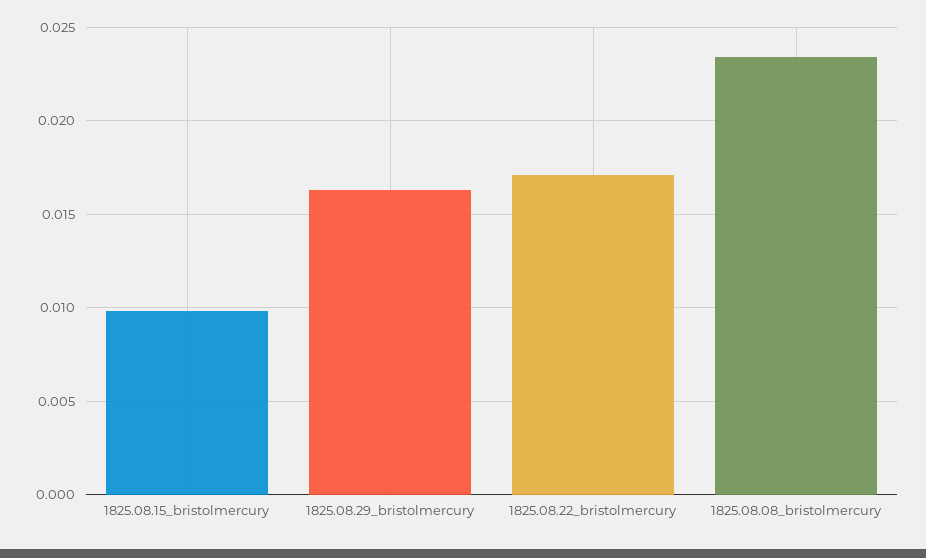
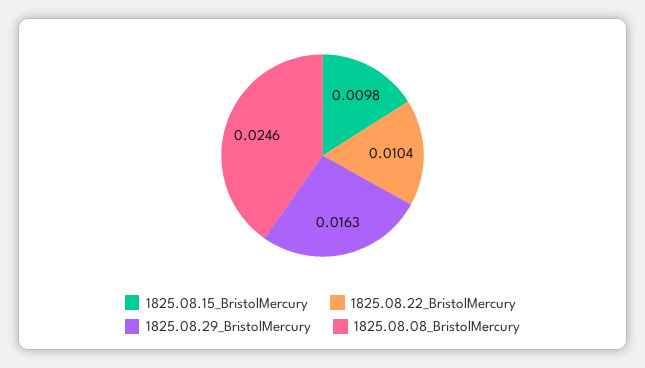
1825.08.22_bristolmercury: 0.017 -> 0.0104
1825.08.08_bristolmercury: 0.0235 -> 0.0246

